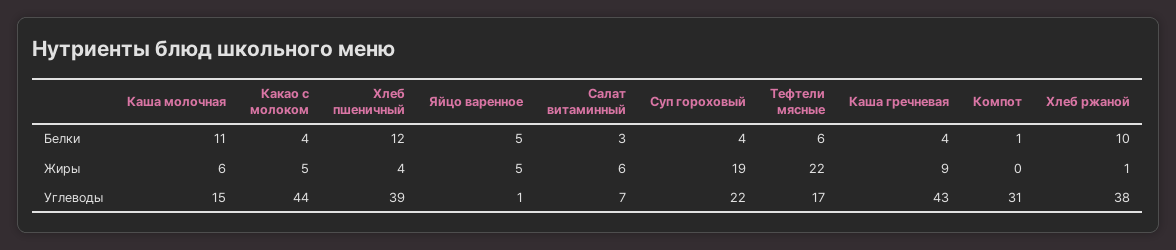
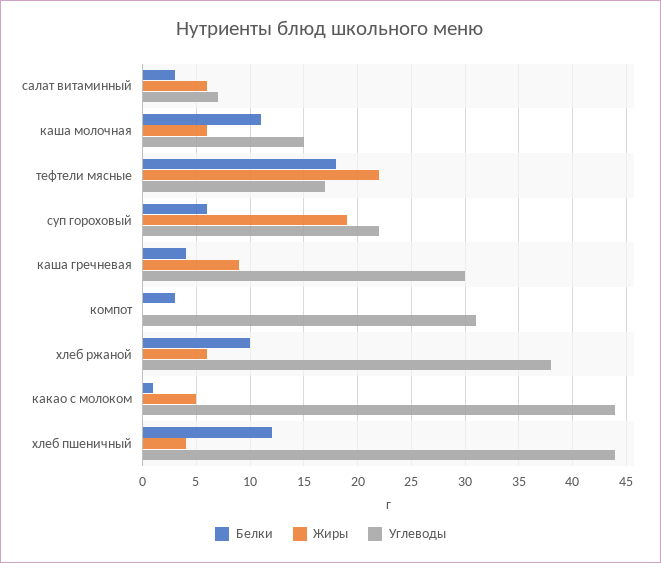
Белки, Какао с молоком: 4 -> 1
Белки, Яйцо варенное: 5 -> none
Белки, Суп гороховый: 4 -> 6
Белки, Тефтели мясные: 6 -> 18
Белки, Компот: 1 -> 3
Жиры, Яйцо варенное: 5 -> none
Жиры, Хлеб ржаной: 1 -> 6
Углеводы, Хлеб пшеничный: 39 -> 44
Углеводы, Яйцо варенное: 1 -> none
Углеводы, Каша гречневая: 43 -> 30

